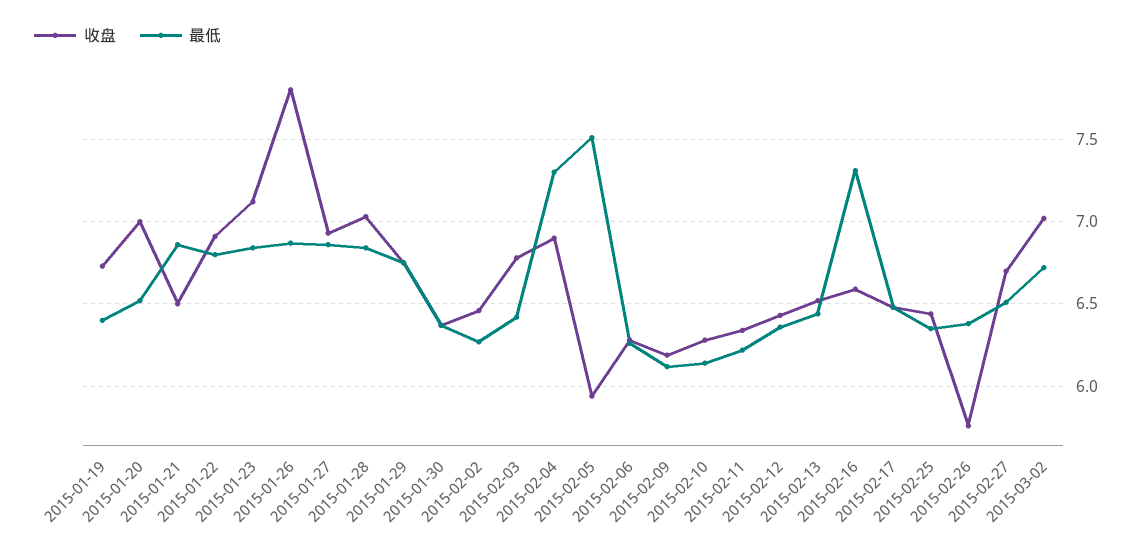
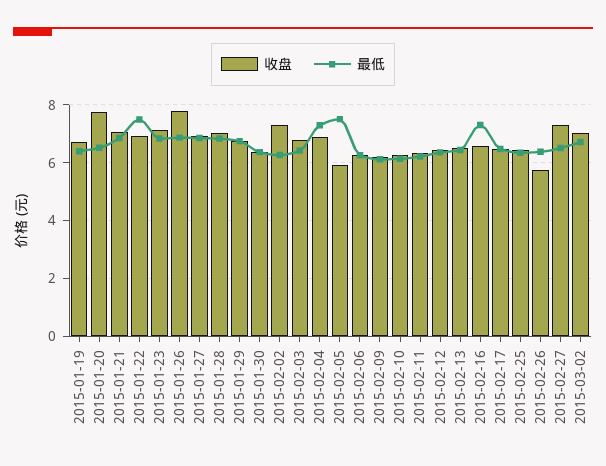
收盘, 2015-01-20: 7 -> 7.75
收盘, 2015-01-21: 6.5 -> 7
最低, 2015-01-22: 6.8 -> 7.5
收盘, 2015-02-02: 6.45 -> 7.25
收盘, 2015-02-27: 6.7 -> 7.25

